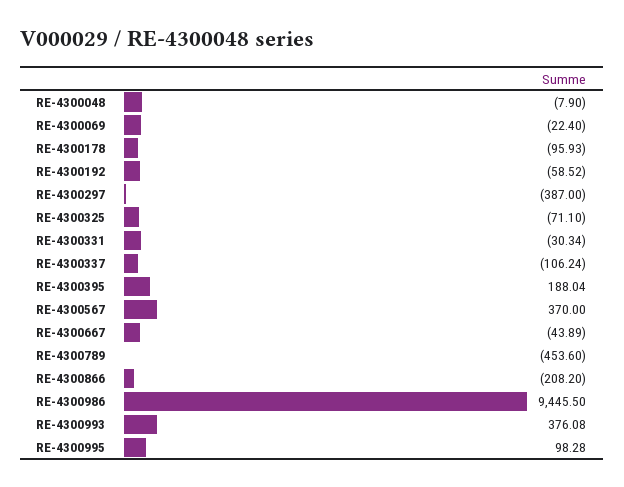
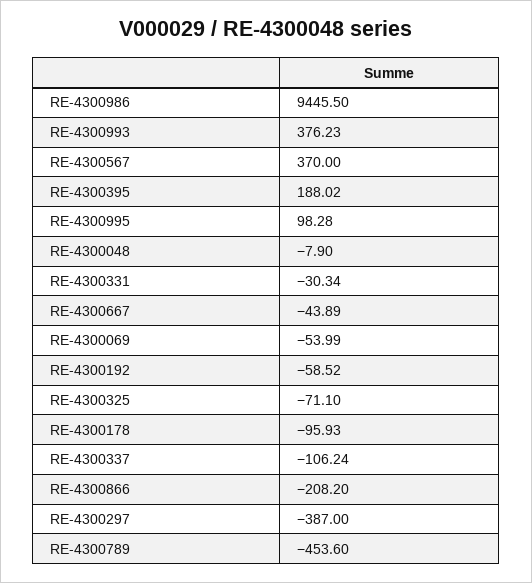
RE-4300069: -22.4 -> -53.99
RE-4300395: 188.04 -> 188.02
RE-4300993: 376.08 -> 376.23

